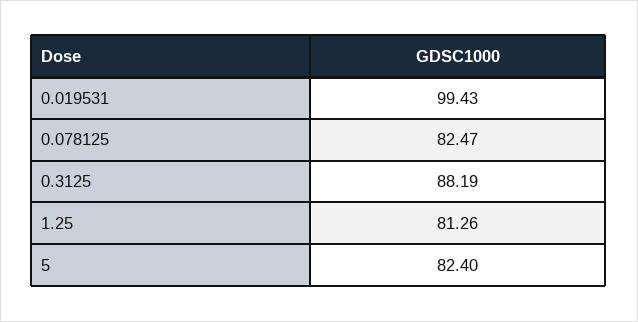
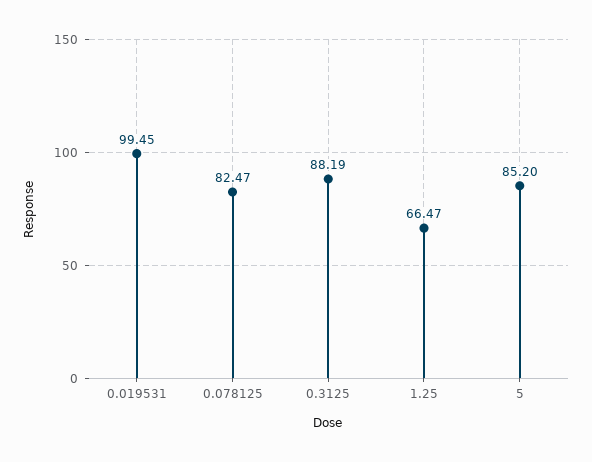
0.019531: 99.43 -> 99.45
1.25: 81.26 -> 66.47
5: 82.4 -> 85.2

